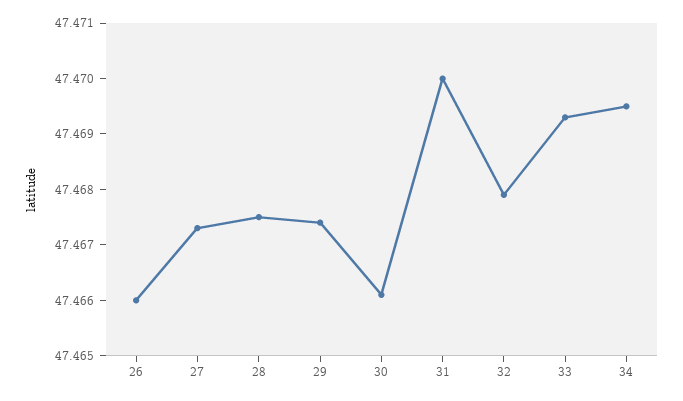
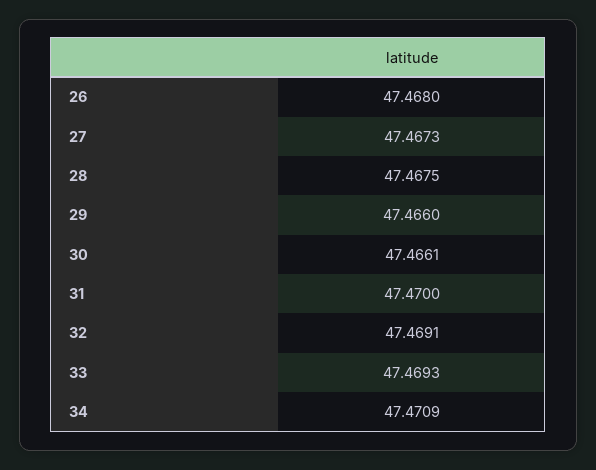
26: 47.466 -> 47.468
29: 47.4675 -> 47.466
32: 47.468 -> 47.4691
34: 47.4695 -> 47.4709

